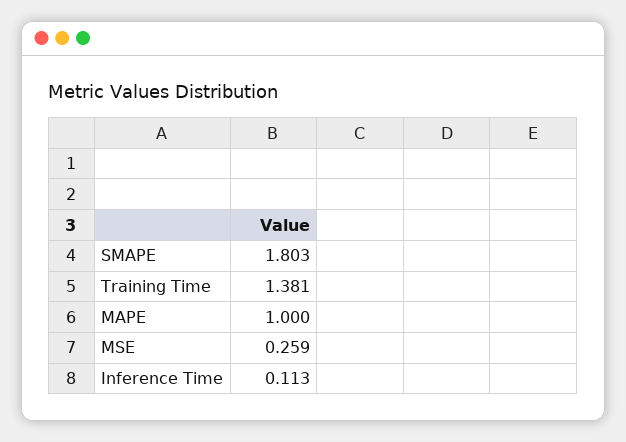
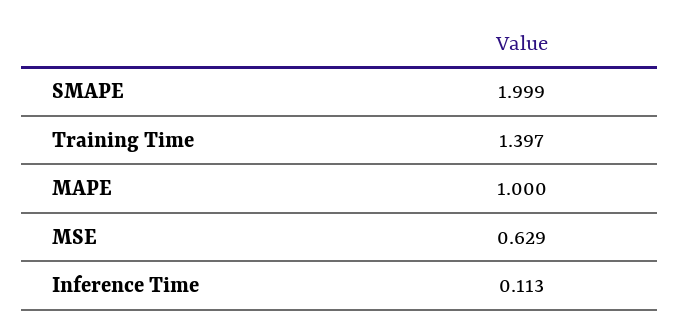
SMAPE: 1.803 -> 1.999
Training Time: 1.381 -> 1.397
MSE: 0.259 -> 0.629

